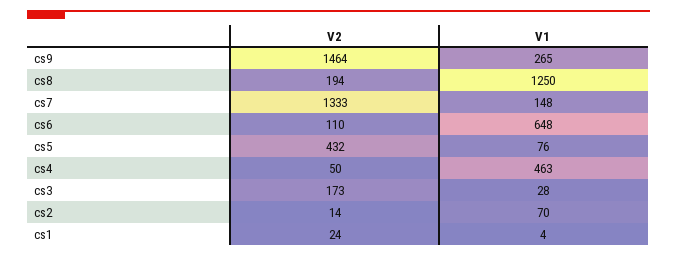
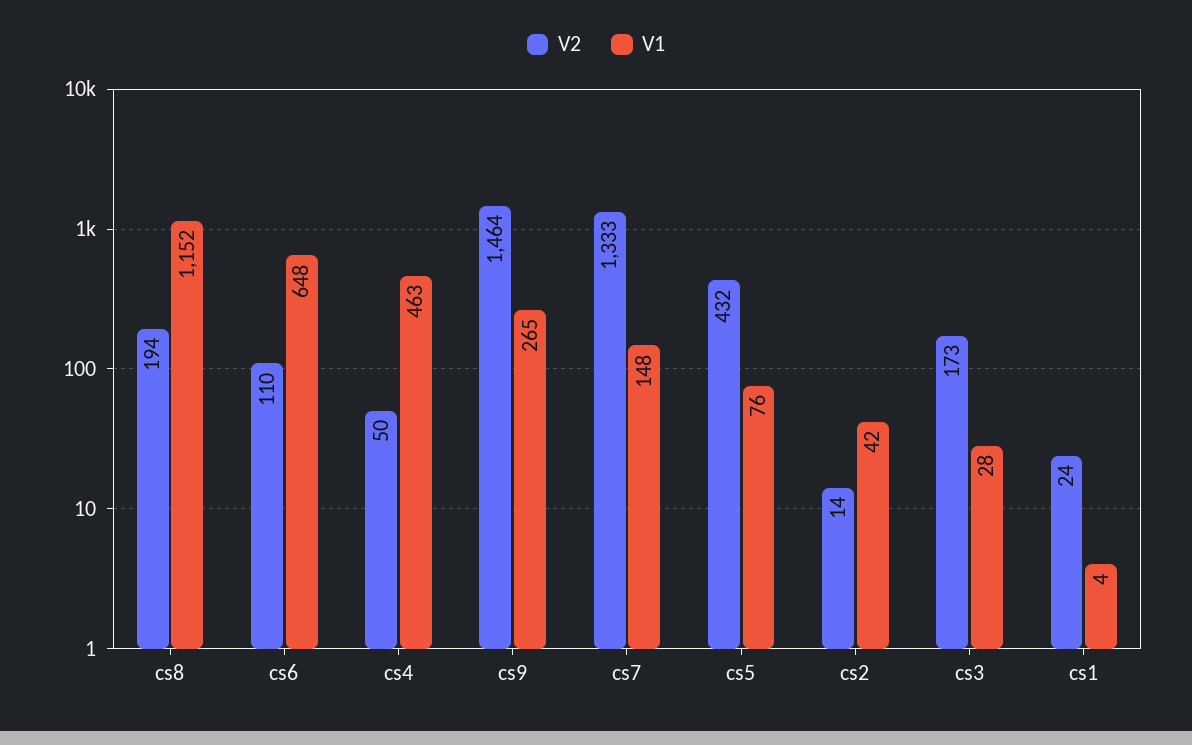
V1, cs8: 1250 -> 1152
V1, cs2: 70 -> 42

